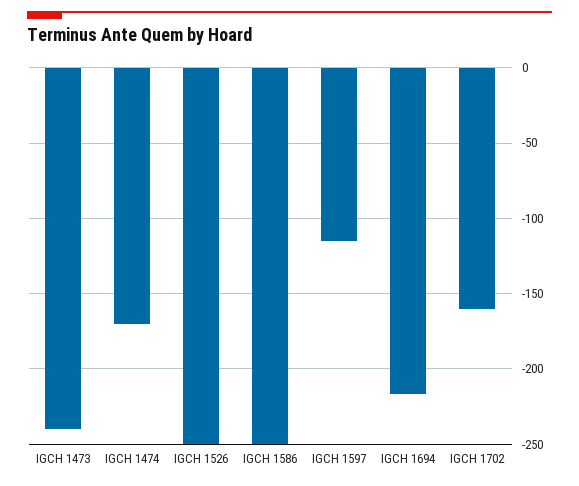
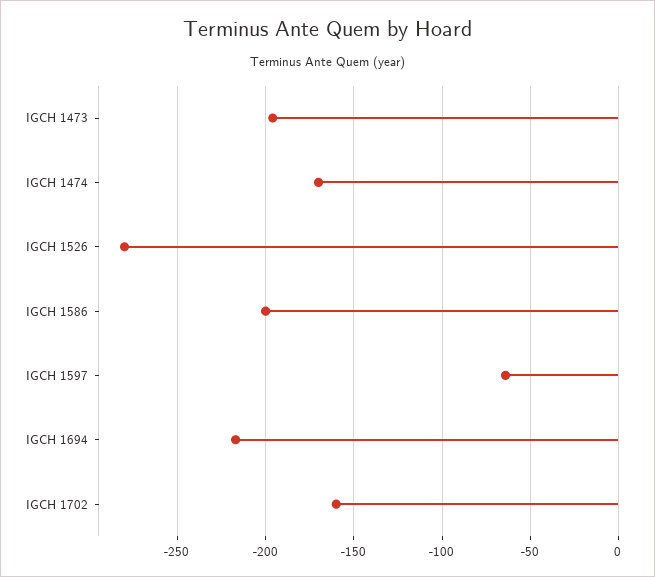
IGCH 1473: -240 -> -195
IGCH 1526: -250 -> -280
IGCH 1586: -250 -> -200
IGCH 1597: -115 -> -65

